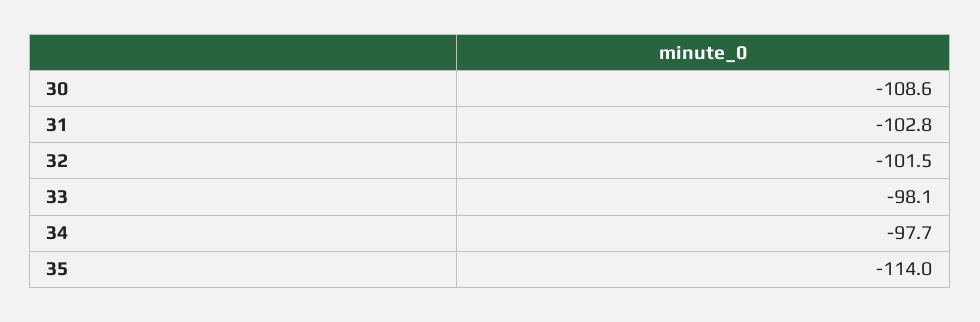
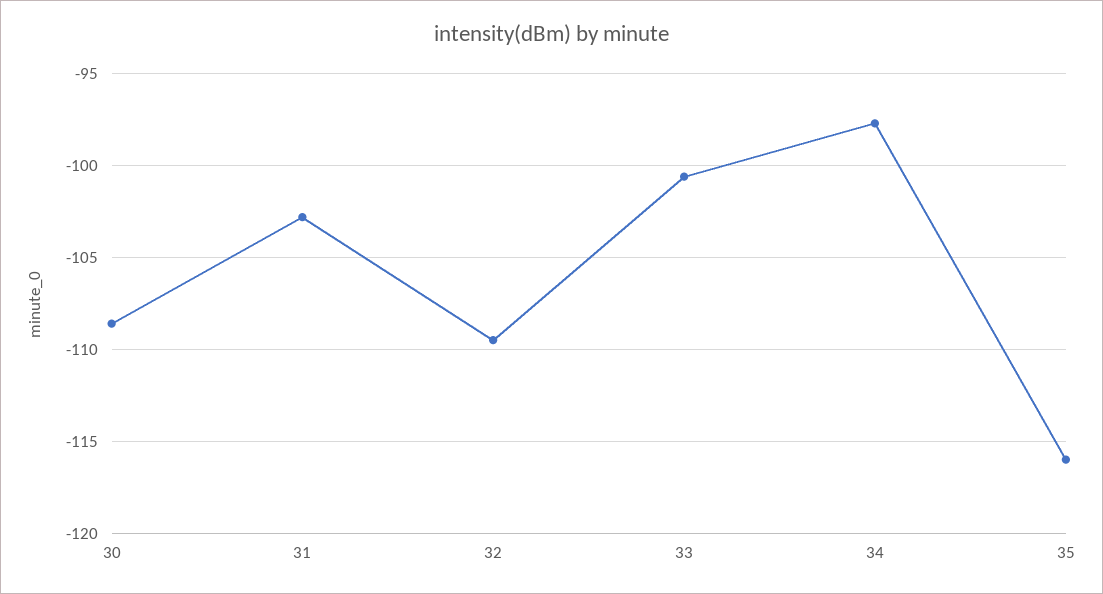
32: -101.5 -> -109.5
33: -98.1 -> -100.5
35: -114 -> -116

